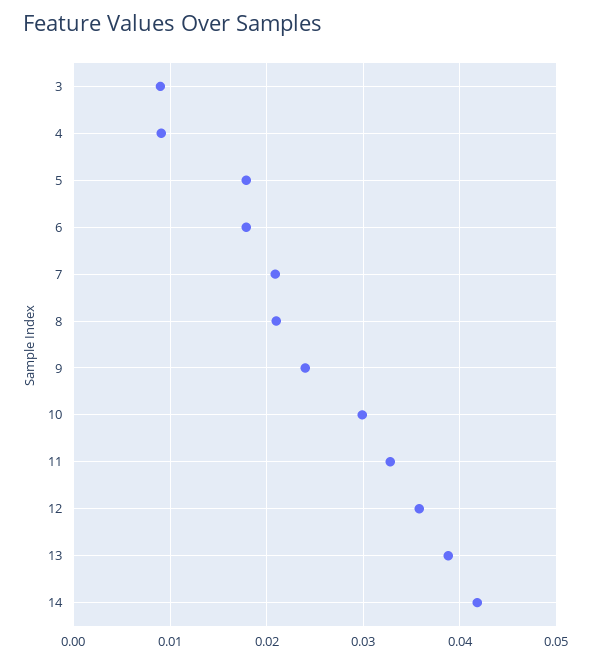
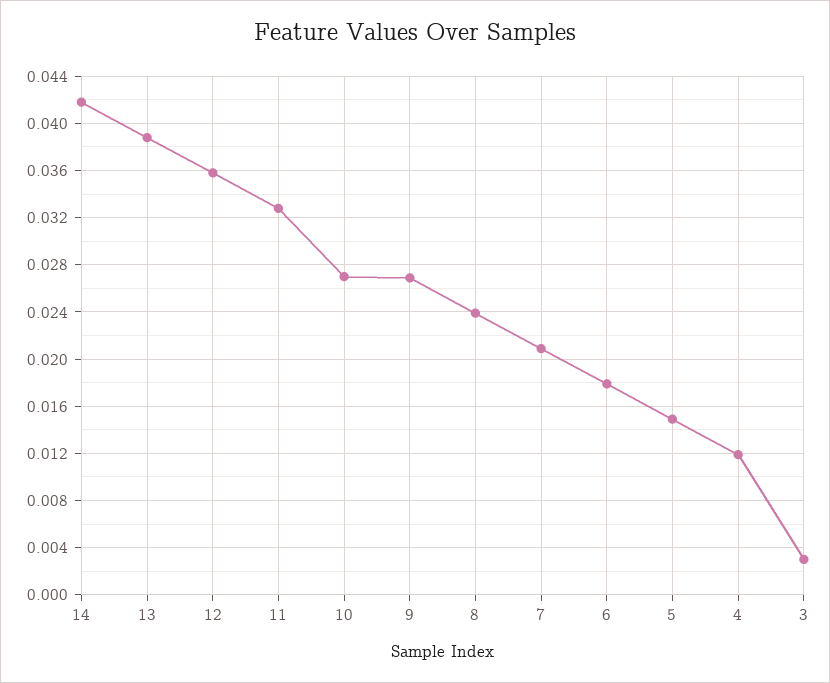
3: 0.009 -> 0.003
4: 0.009 -> 0.012
5: 0.018 -> 0.015
8: 0.021 -> 0.024
9: 0.024 -> 0.027
10: 0.03 -> 0.027

